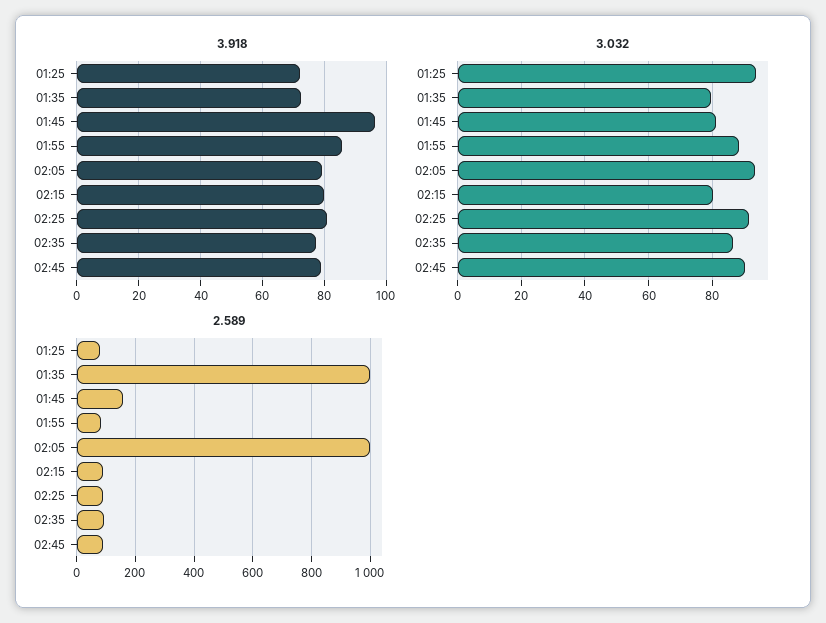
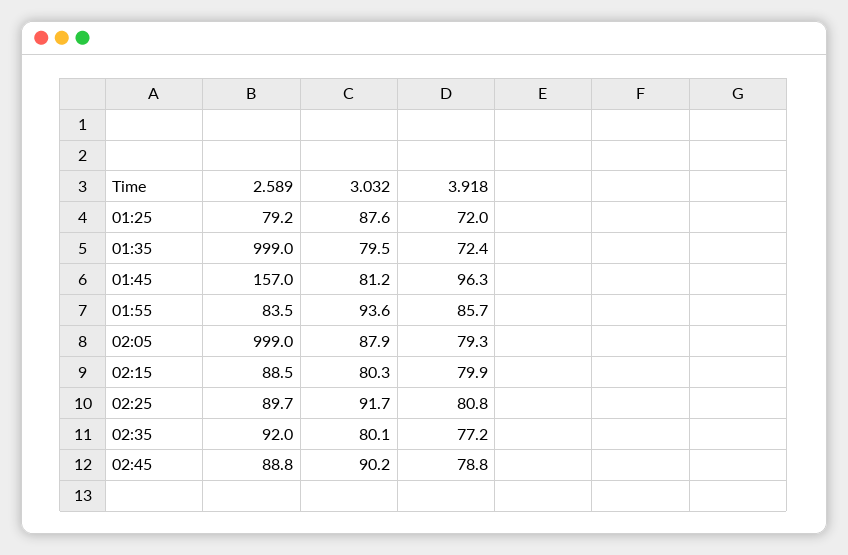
3.032, 01:25: 94 -> 87.6
3.032, 01:55: 88 -> 93.6
3.032, 02:05: 94 -> 87.9
3.032, 02:35: 86 -> 80.1

